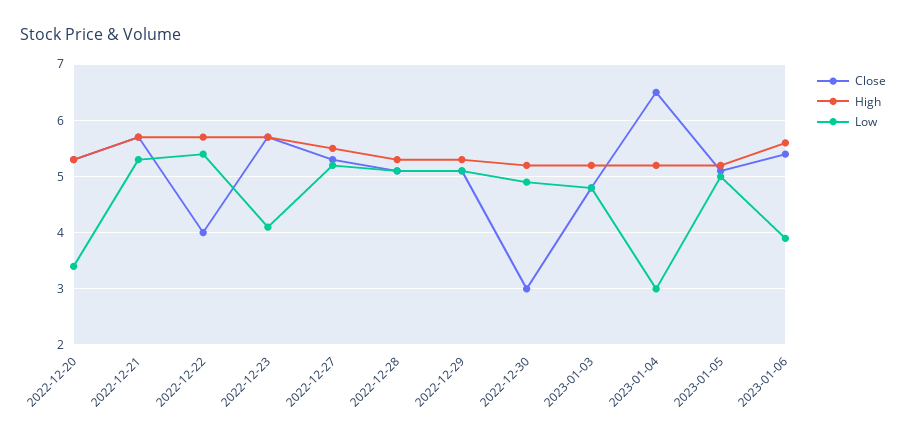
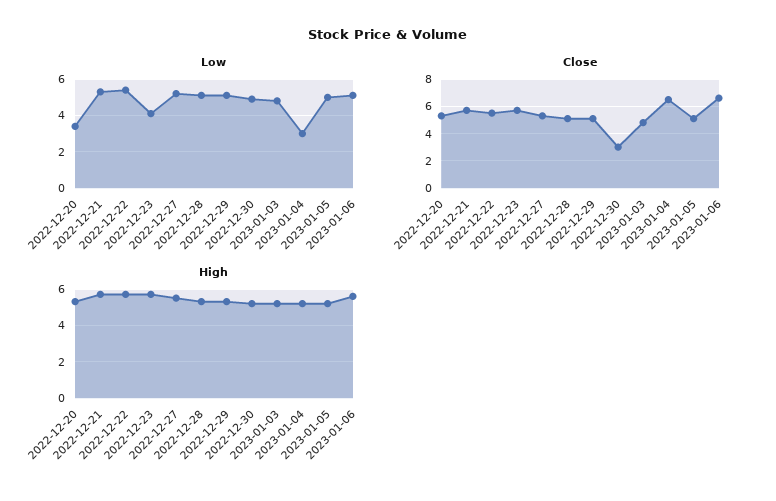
Close, 2022-12-22: 4 -> 5.5
Close, 2023-01-06: 5.5 -> 6.5
Low, 2023-01-06: 4 -> 5

